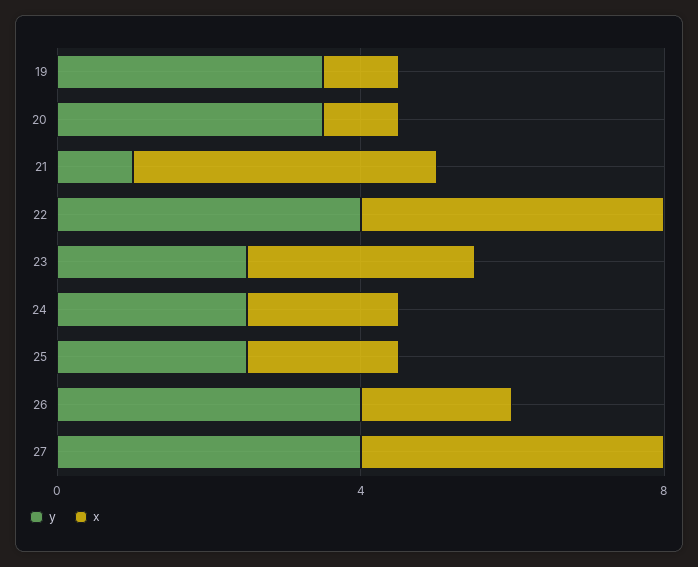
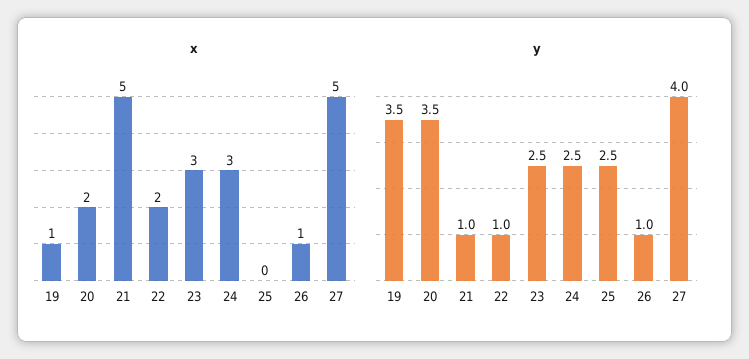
x, 20: 1 -> 2
x, 21: 4 -> 5
y, 22: 4 -> 1
x, 22: 4 -> 2
x, 24: 2 -> 3
x, 25: 2 -> 0
y, 26: 4 -> 1
x, 26: 2 -> 1
x, 27: 4 -> 5

